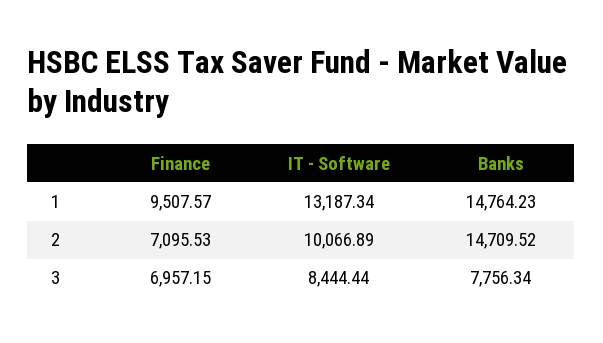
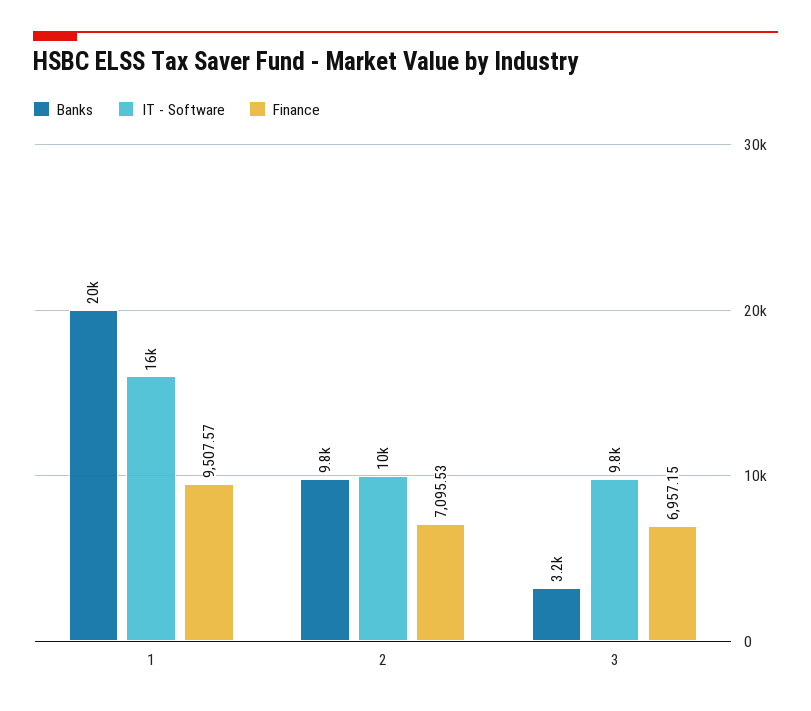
IT - Software, 1: 13187.34 -> 16000
Banks, 1: 14764.23 -> 20000
Banks, 2: 14709.52 -> 9800
IT - Software, 3: 8444.44 -> 9800
Banks, 3: 7756.34 -> 3200

